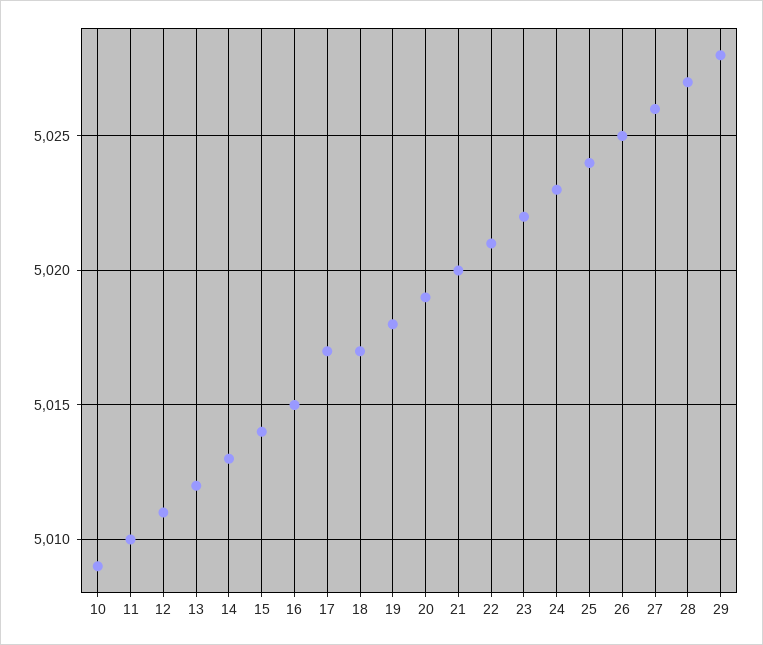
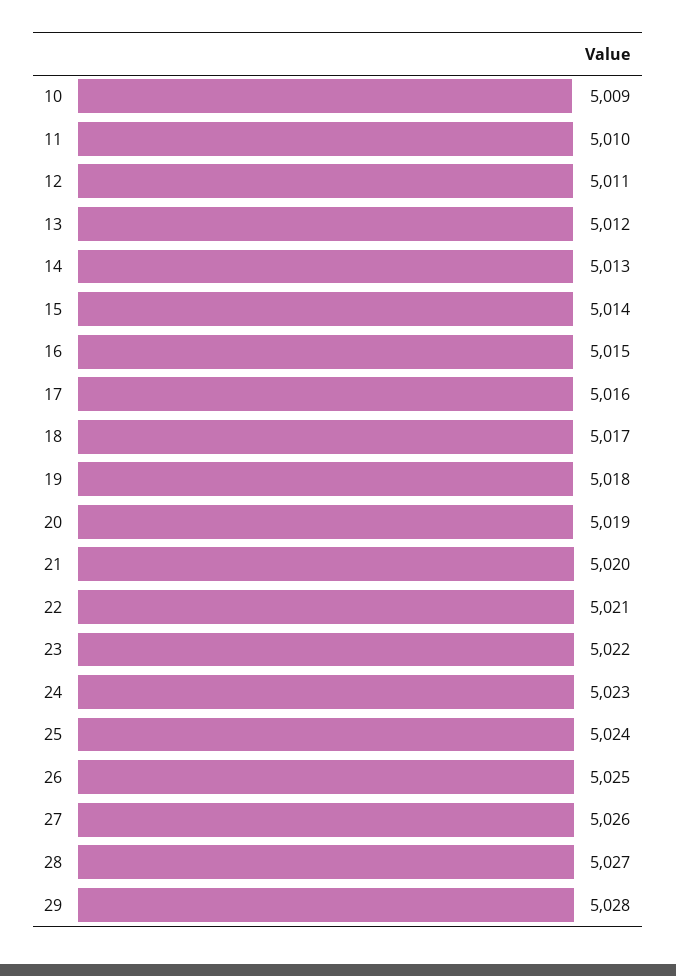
17: 5017 -> 5016

